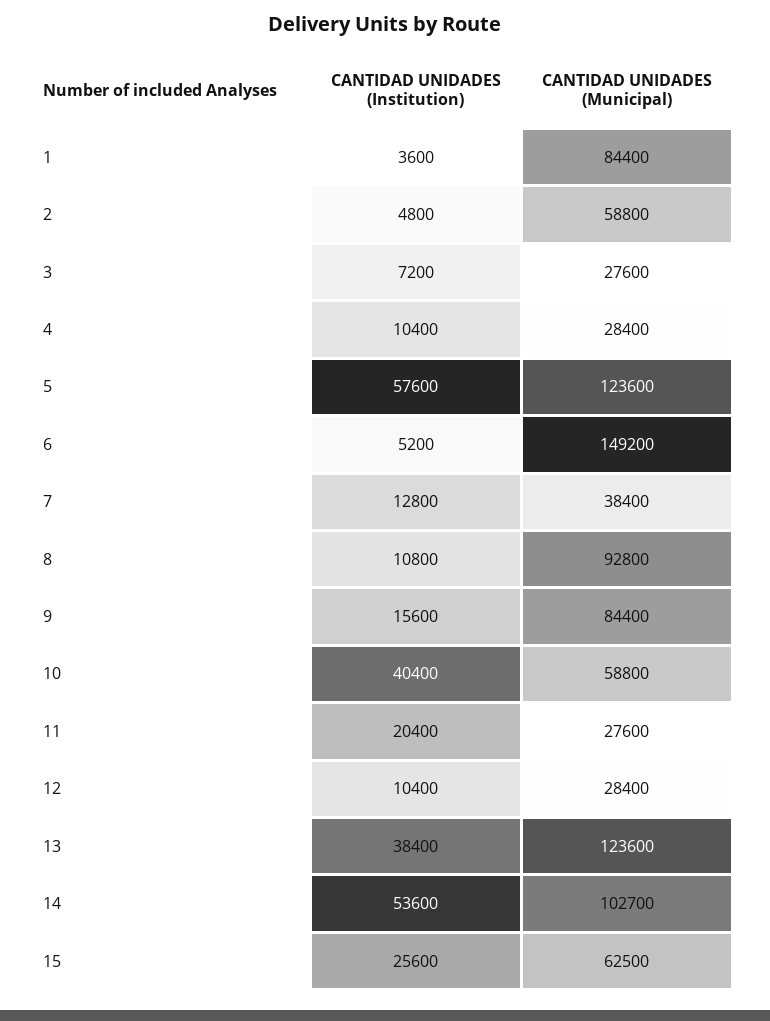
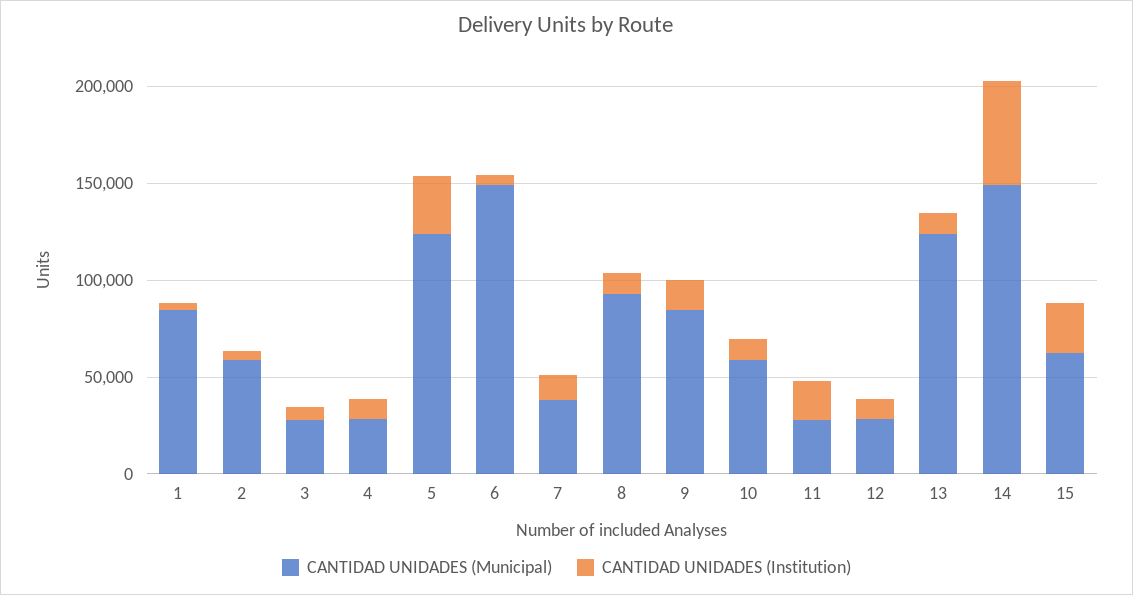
CANTIDAD UNIDADES (Institution), 5: 57600 -> 30000
CANTIDAD UNIDADES (Institution), 10: 40400 -> 10000
CANTIDAD UNIDADES (Institution), 13: 38400 -> 10000
CANTIDAD UNIDADES (Municipal), 14: 102700 -> 150000

